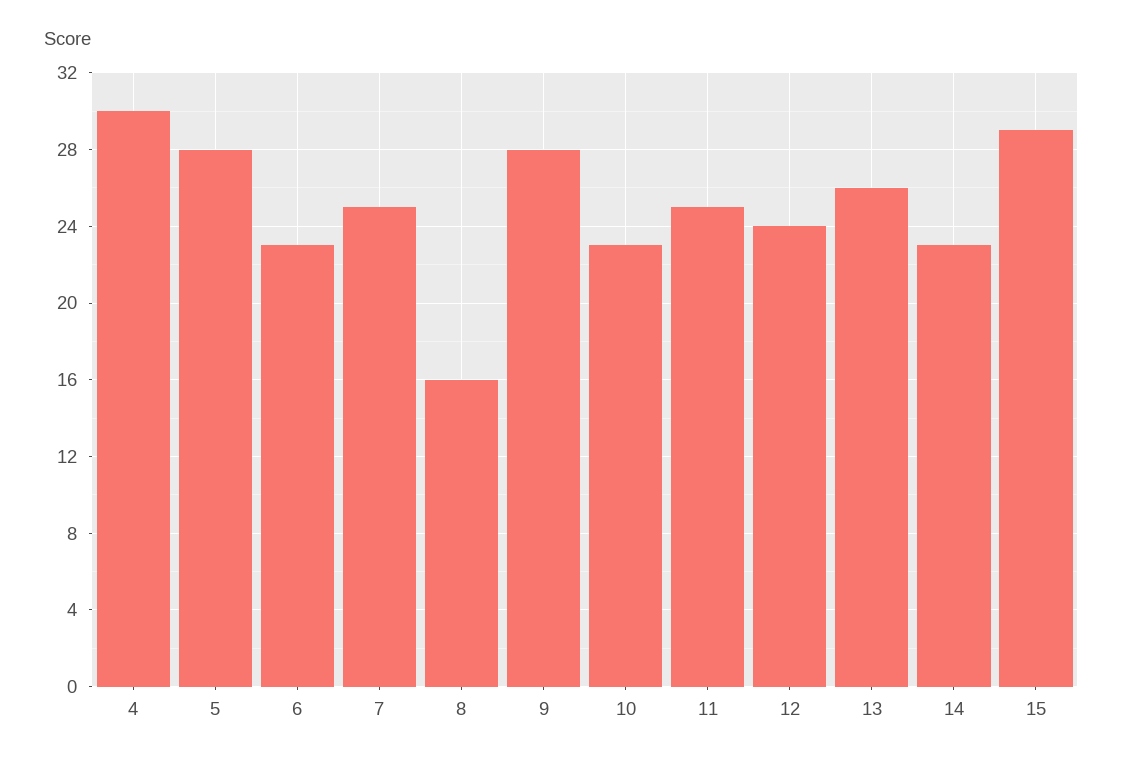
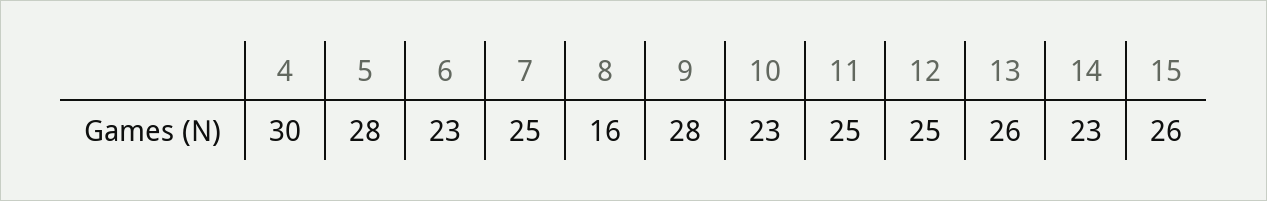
12: 24 -> 25
15: 29 -> 26

